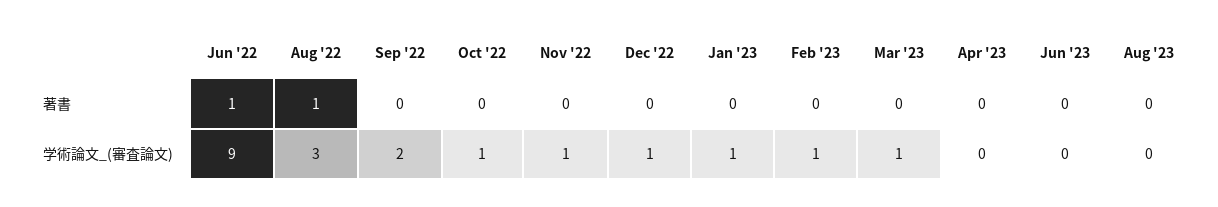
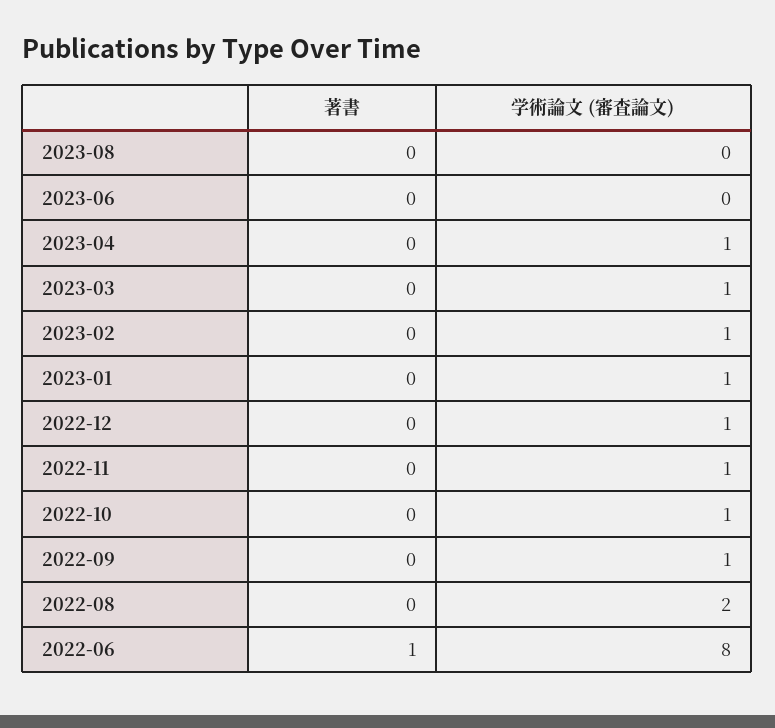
Aug '22, 著書: 1 -> 0
Jun '22, 学術論文_(審査論文): 9 -> 8
Aug '22, 学術論文_(審査論文): 3 -> 2
Sep '22, 学術論文_(審査論文): 2 -> 1
Apr '23, 学術論文_(審査論文): 0 -> 1

